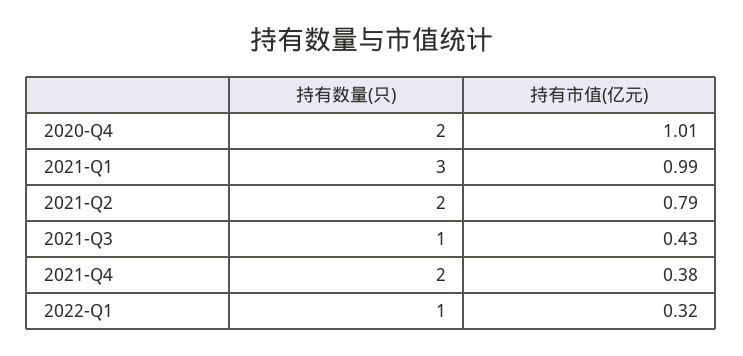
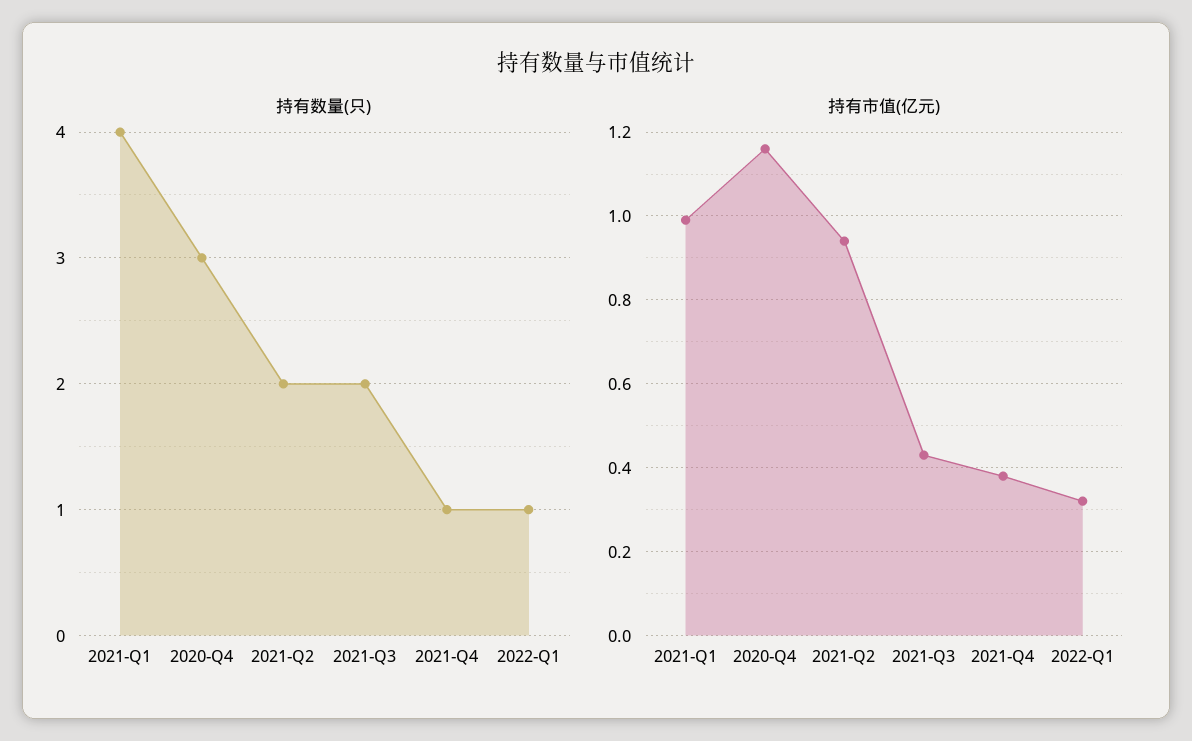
持有数量(只), 2020-Q4: 2 -> 3
持有市值(亿元), 2020-Q4: 1.01 -> 1.15
持有数量(只), 2021-Q1: 3 -> 4
持有市值(亿元), 2021-Q2: 0.79 -> 0.95
持有数量(只), 2021-Q3: 1 -> 2
持有数量(只), 2021-Q4: 2 -> 1

